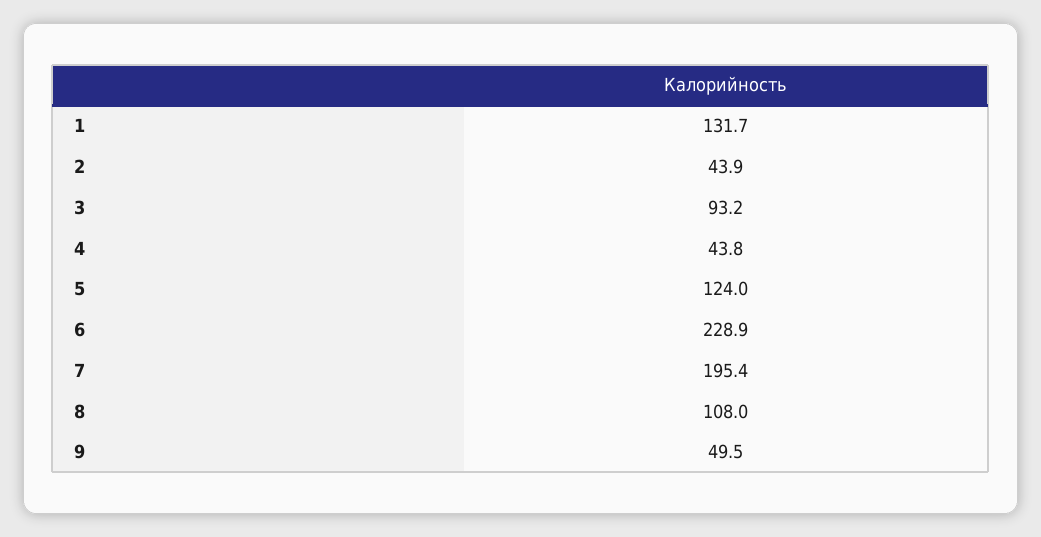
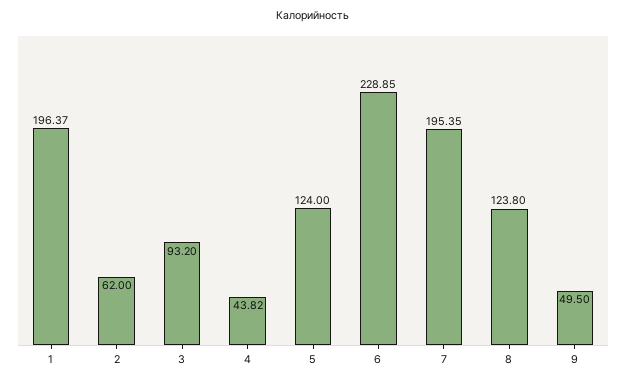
1: 131.7 -> 196.37
2: 43.9 -> 62
8: 108 -> 123.8

